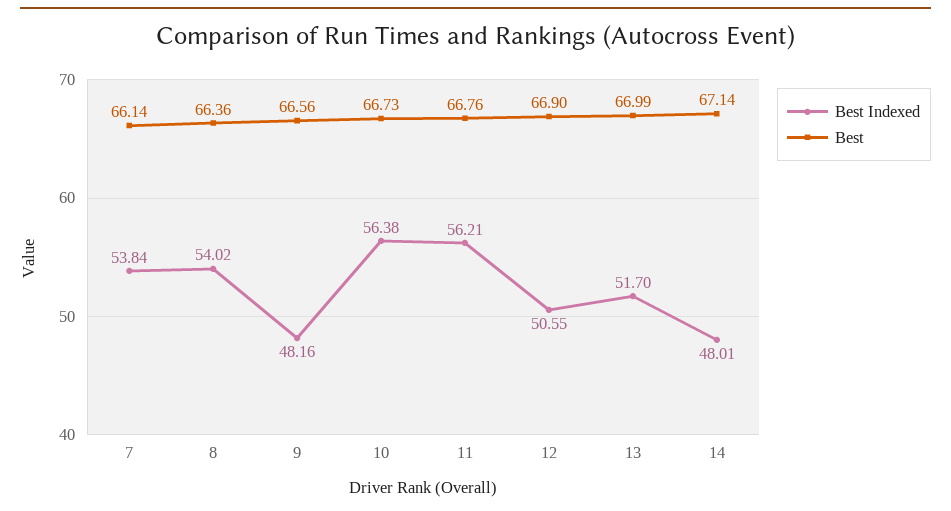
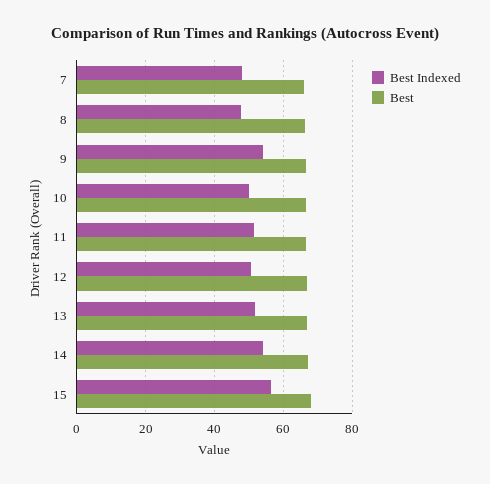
Best Indexed, 7: 53.84 -> 48
Best Indexed, 8: 54.02 -> 48
Best Indexed, 9: 48.16 -> 54
Best Indexed, 10: 56.38 -> 50
Best Indexed, 11: 56.21 -> 52
Best Indexed, 14: 48.01 -> 54
Best Indexed, 15: none -> 56
Best, 15: none -> 68

